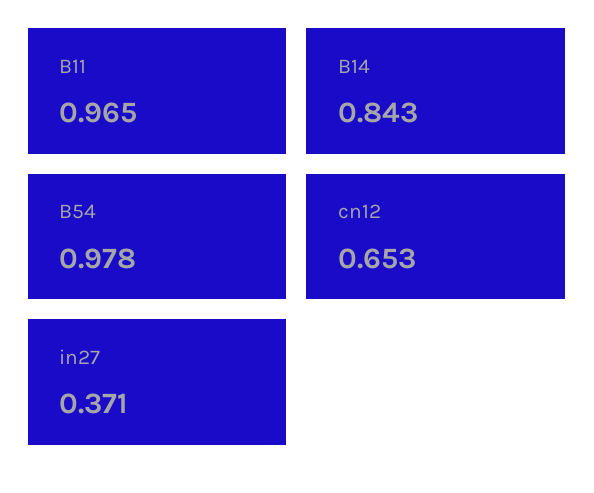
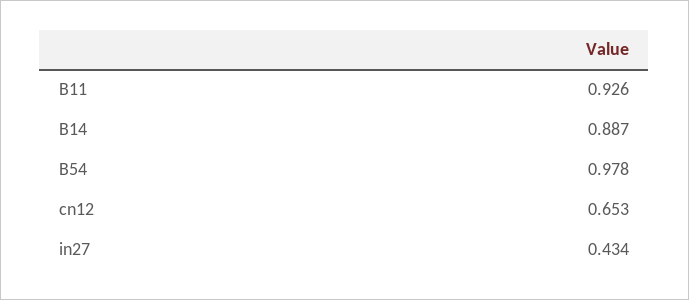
B11: 0.965 -> 0.926
B14: 0.843 -> 0.887
in27: 0.371 -> 0.434

